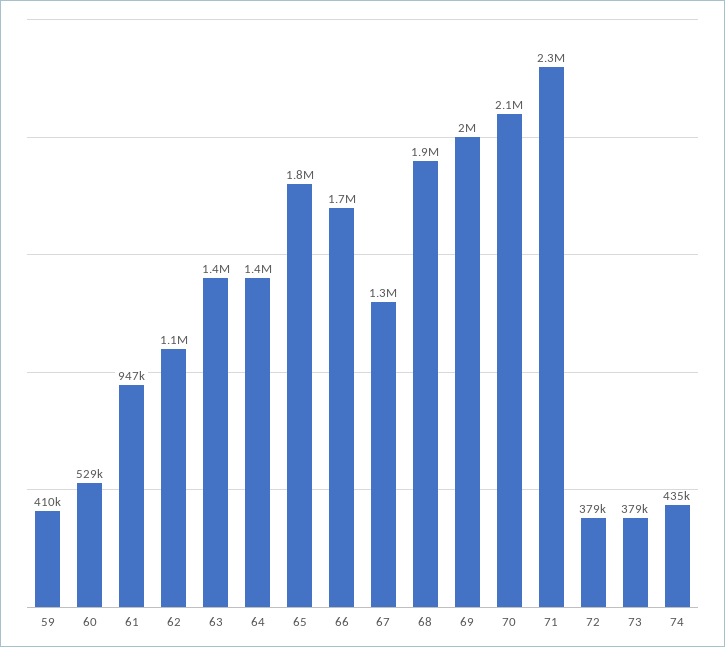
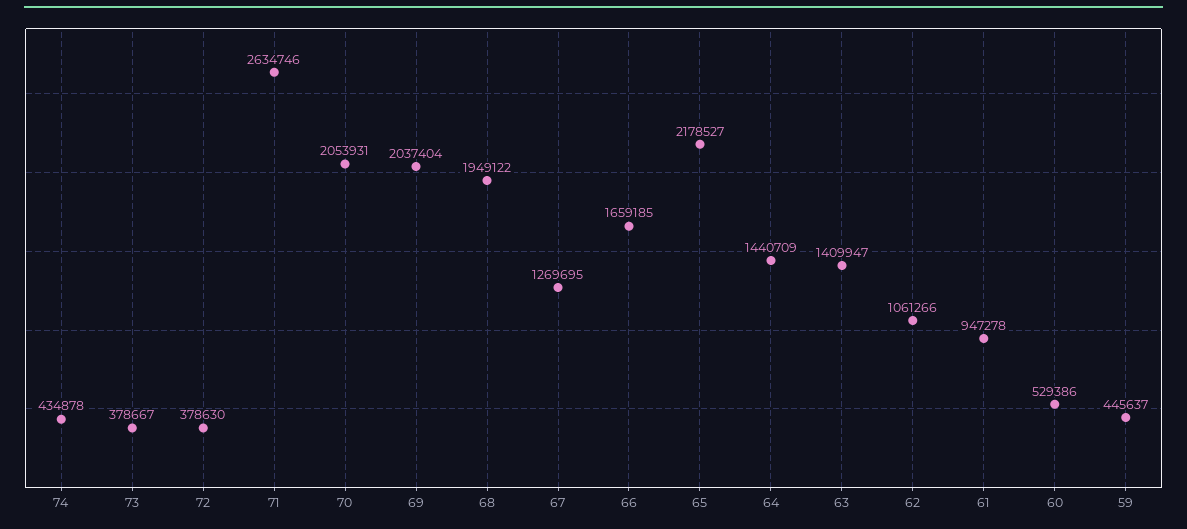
59: 410000 -> 445637
65: 1800000 -> 2178527
71: 2300000 -> 2634746

